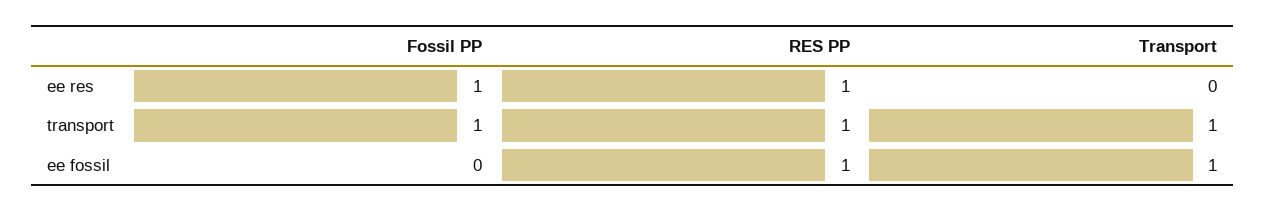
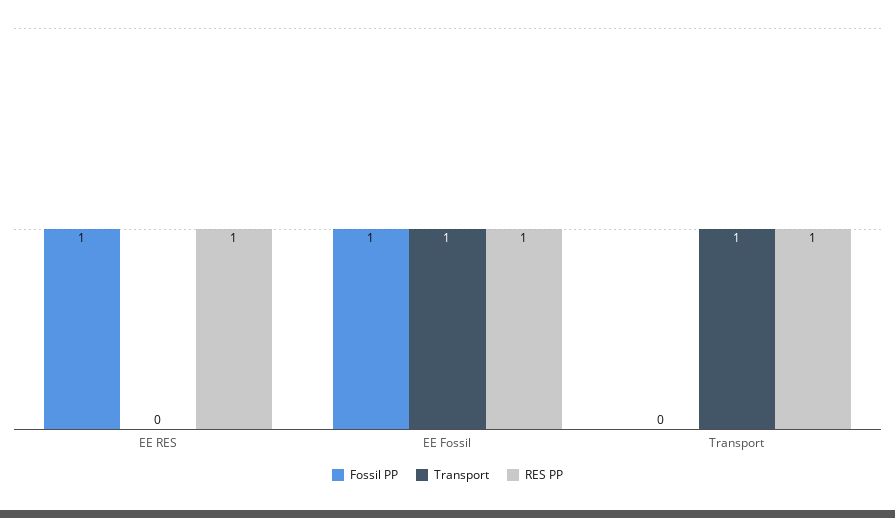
Fossil PP, transport: 1 -> 0
Fossil PP, ee fossil: 0 -> 1

